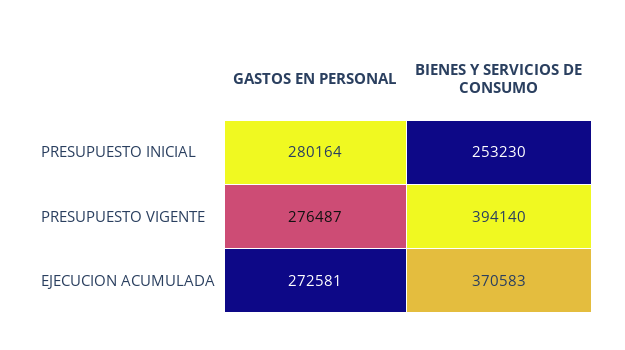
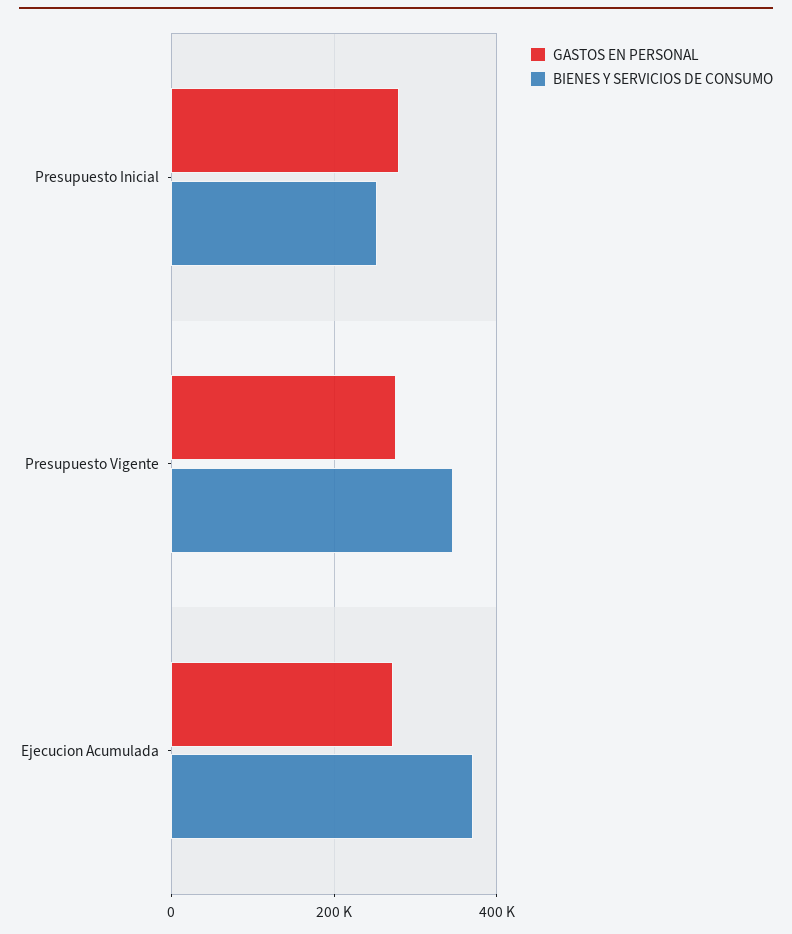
BIENES Y SERVICIOS DE CONSUMO, PRESUPUESTO VIGENTE: 394140 -> 340000

